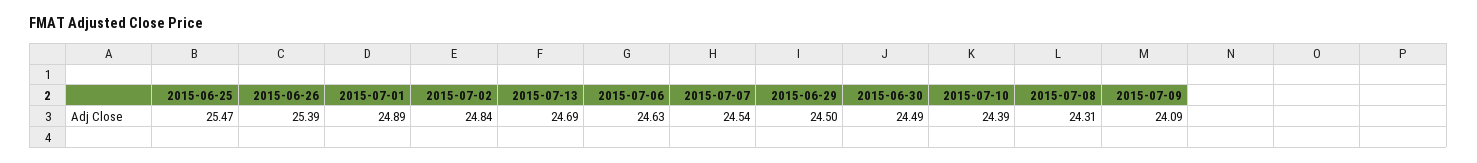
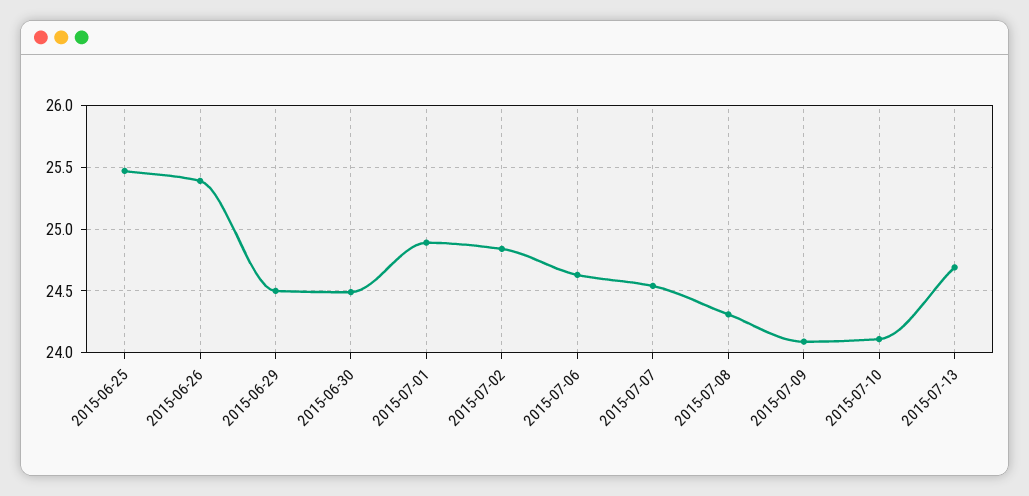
2015-07-10: 24.39 -> 24.1

